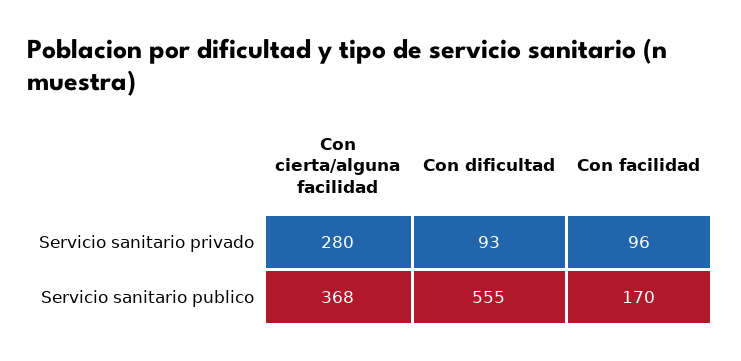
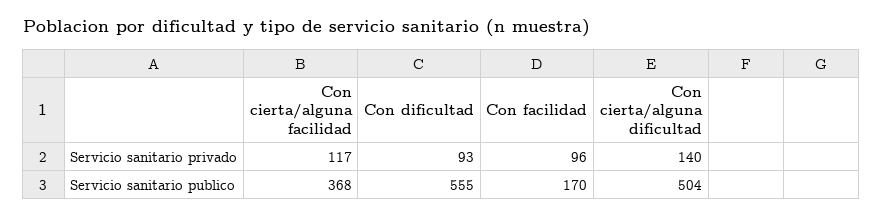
Con cierta/alguna facilidad, Servicio sanitario privado: 280 -> 117
Con cierta/alguna dificultad, Servicio sanitario privado: none -> 140
Con cierta/alguna dificultad, Servicio sanitario publico: none -> 504

